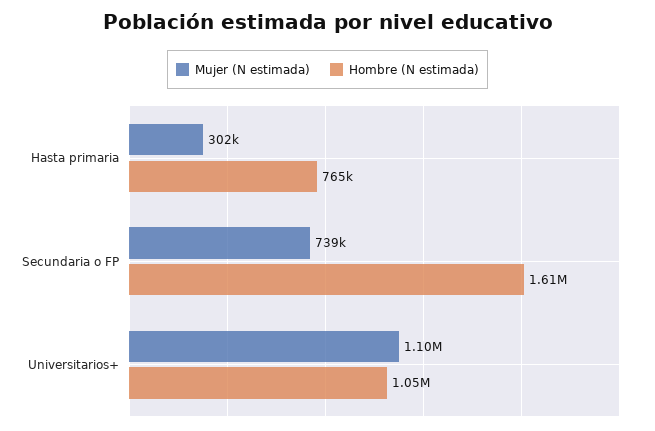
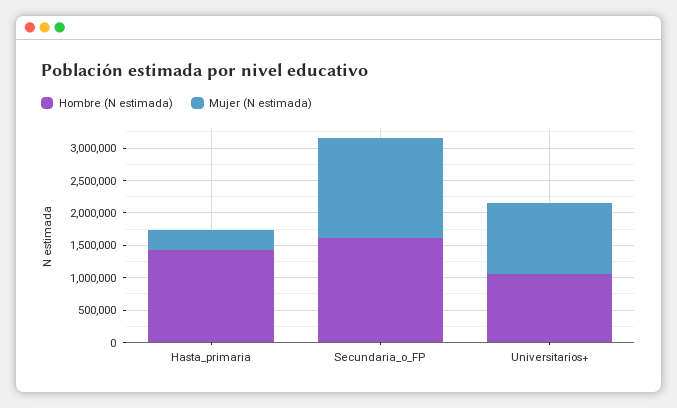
Hombre (N estimada), Hasta primaria: 765000 -> 1500000
Mujer (N estimada), Secundaria o FP: 739000 -> 1500000

